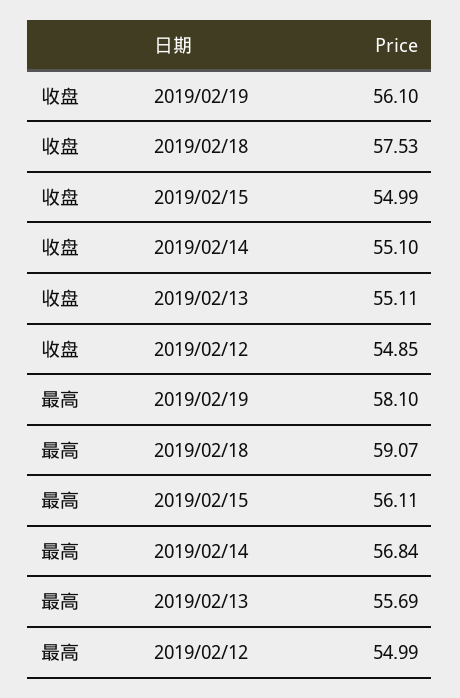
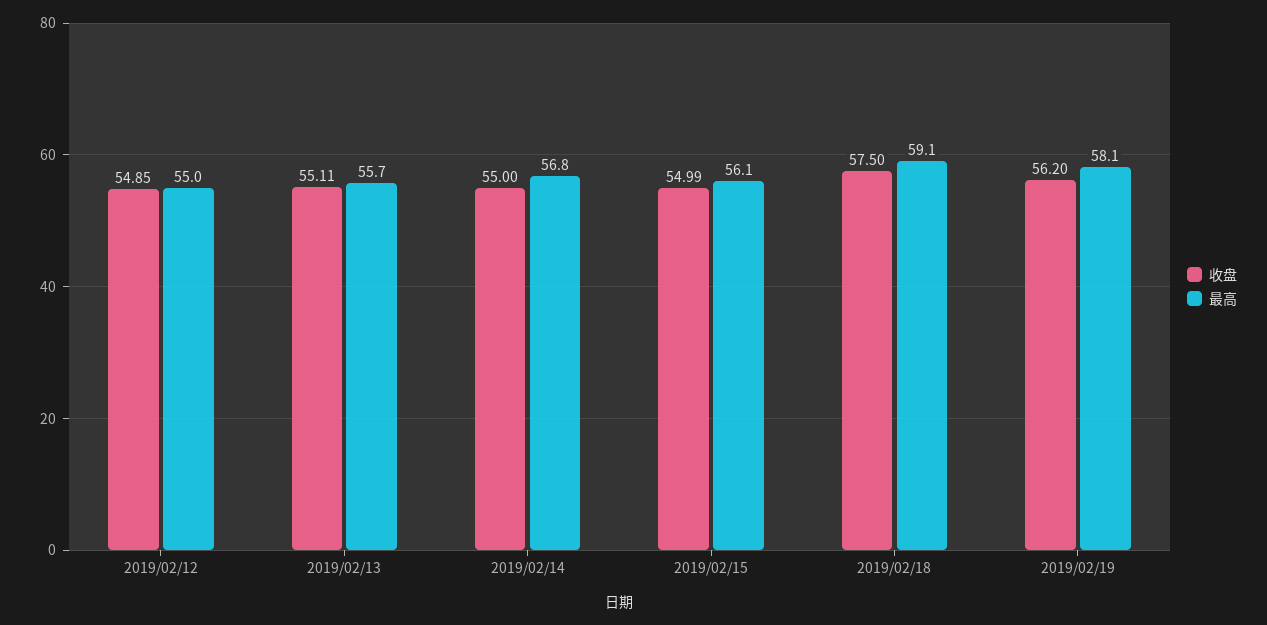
收盘, 2019/02/19: 56.1 -> 56.2
收盘, 2019/02/18: 57.53 -> 57.5
收盘, 2019/02/14: 55.1 -> 55

